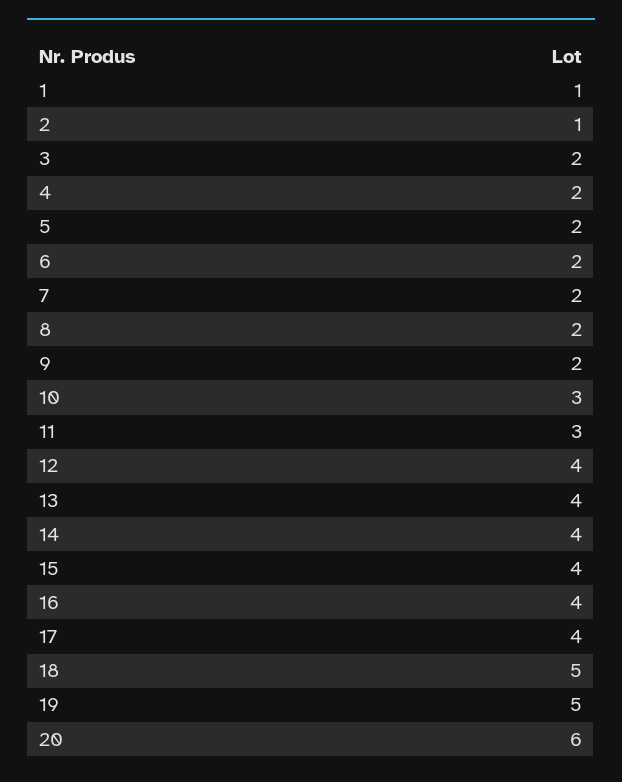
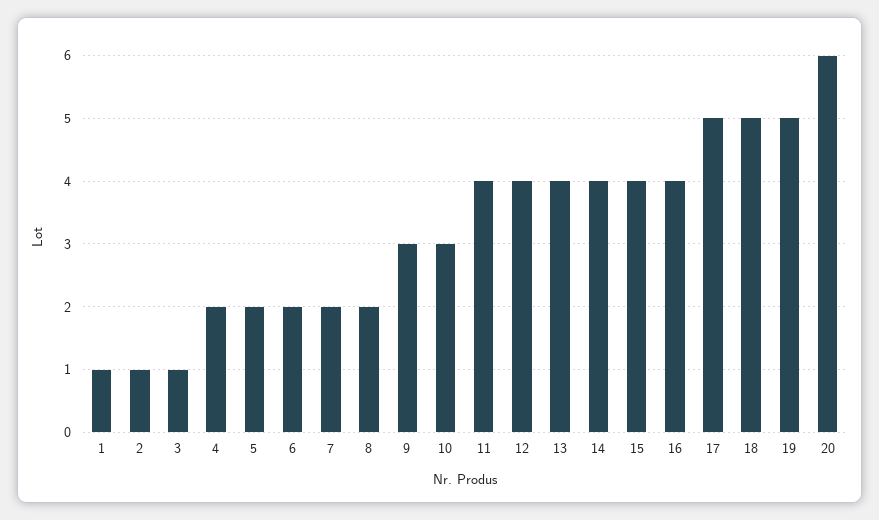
3: 2 -> 1
9: 2 -> 3
11: 3 -> 4
17: 4 -> 5

